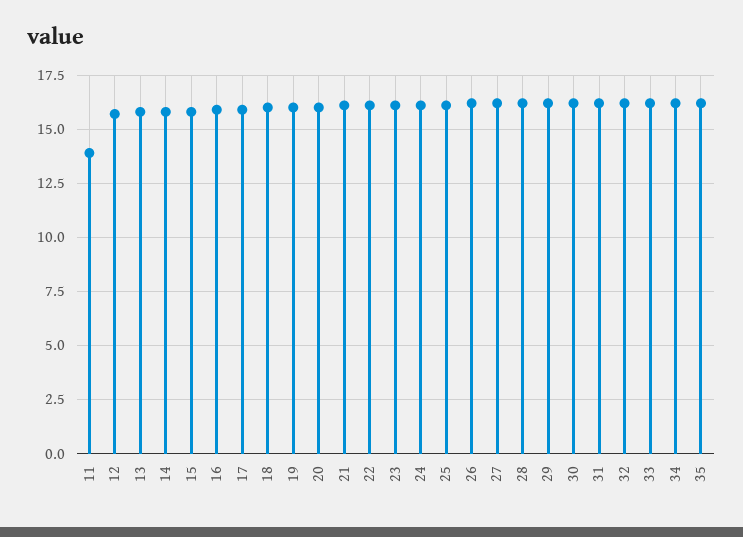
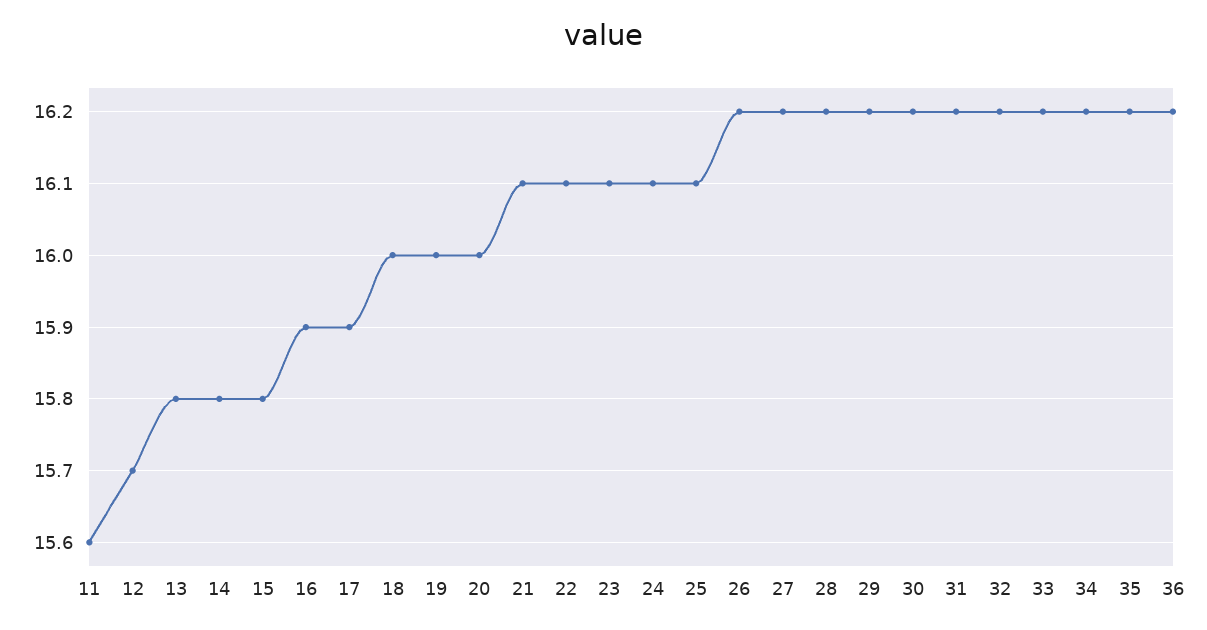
11: 14 -> 15.6
36: none -> 16.2

